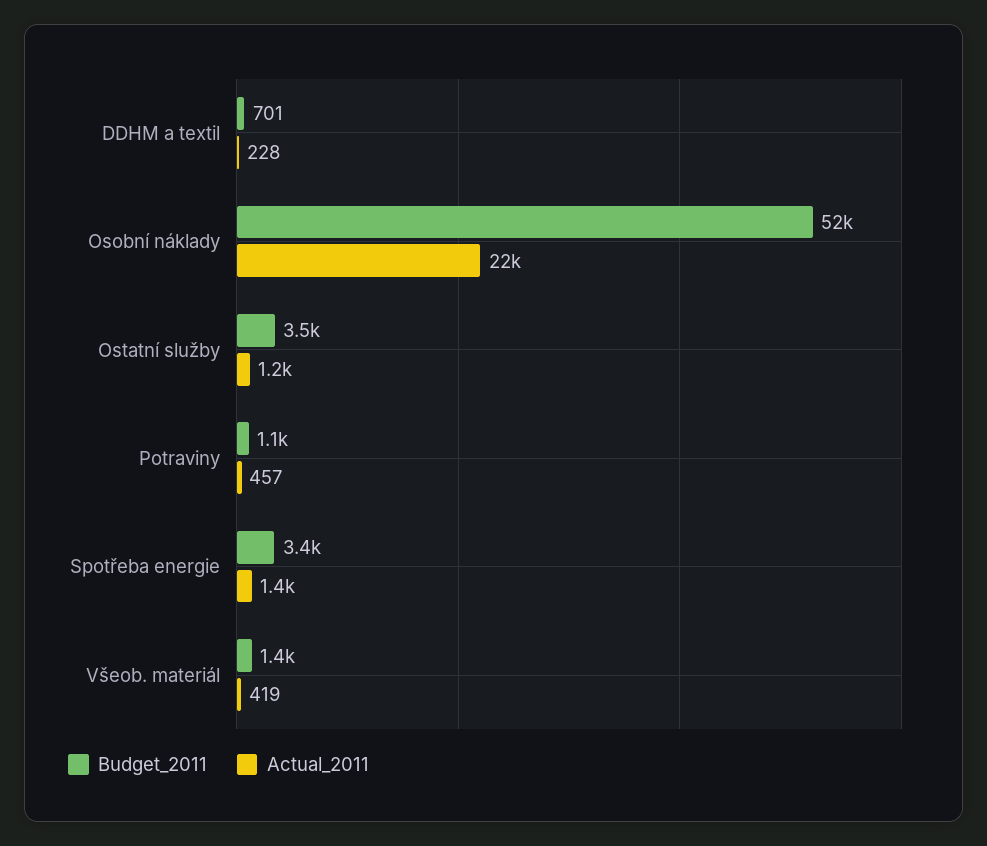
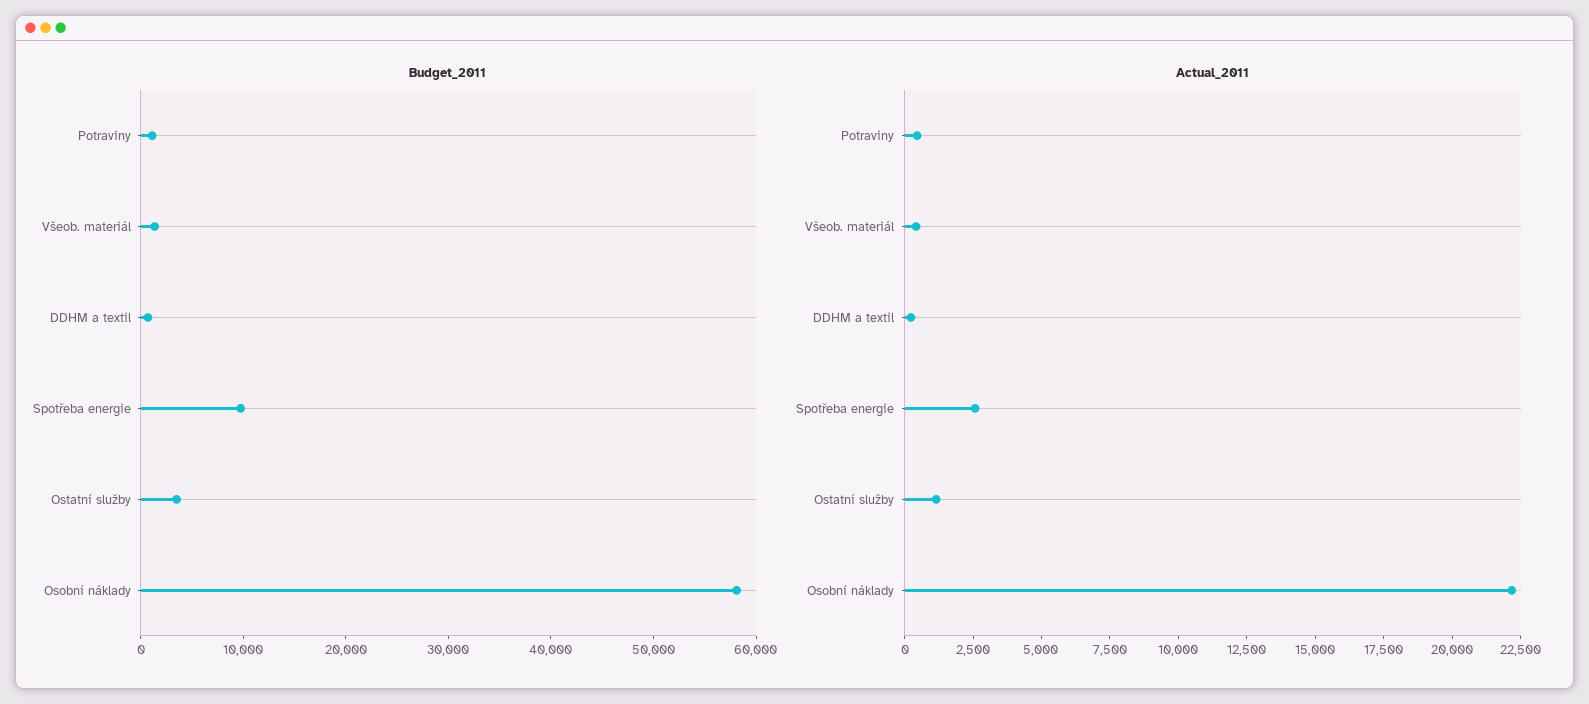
Budget_2011, Osobní náklady: 52000 -> 58000
Budget_2011, Spotřeba energie: 3400 -> 10000
Actual_2011, Spotřeba energie: 1400 -> 2500

